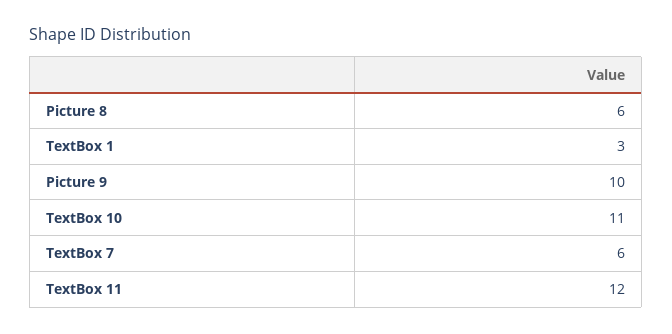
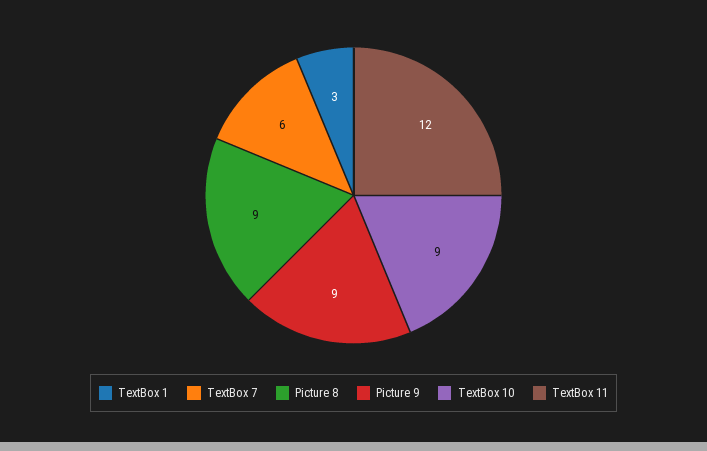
Picture 8: 6 -> 9
Picture 9: 10 -> 9
TextBox 10: 11 -> 9

